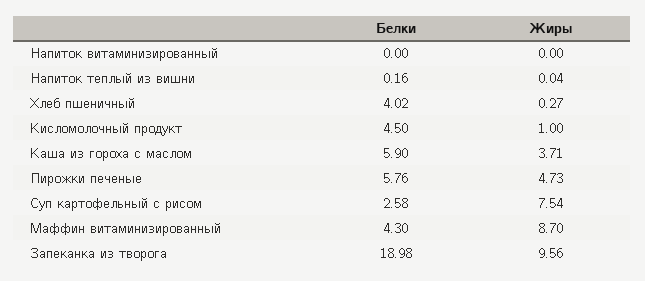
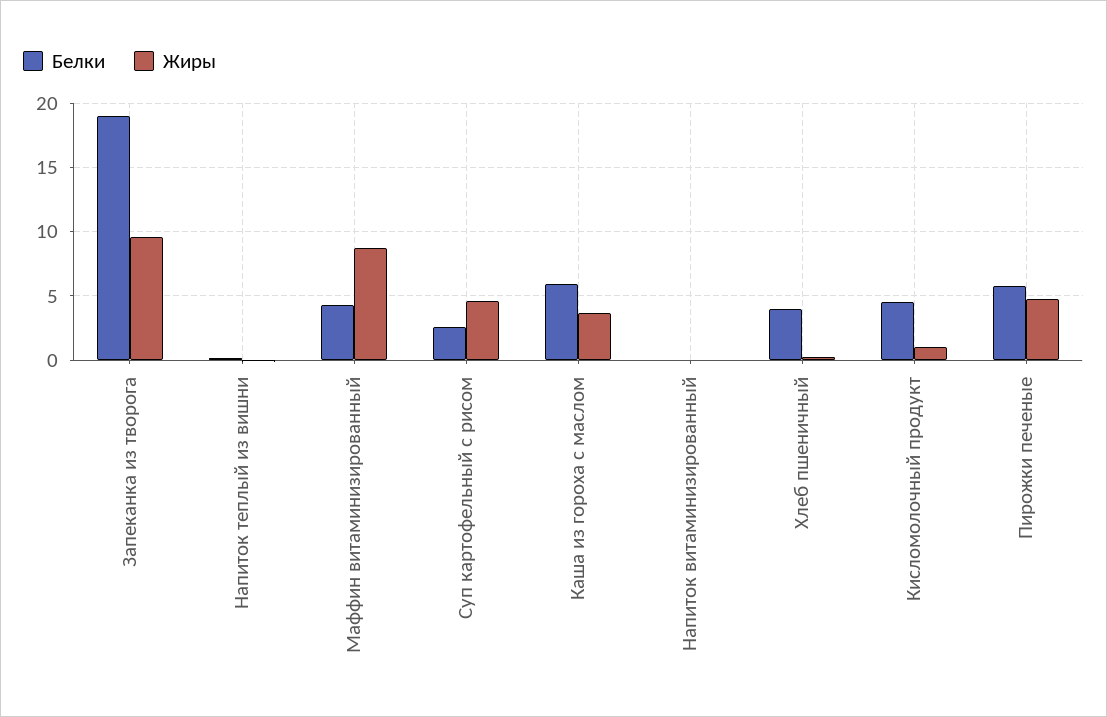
Жиры, Суп картофельный с рисом: 7.54 -> 4.5

